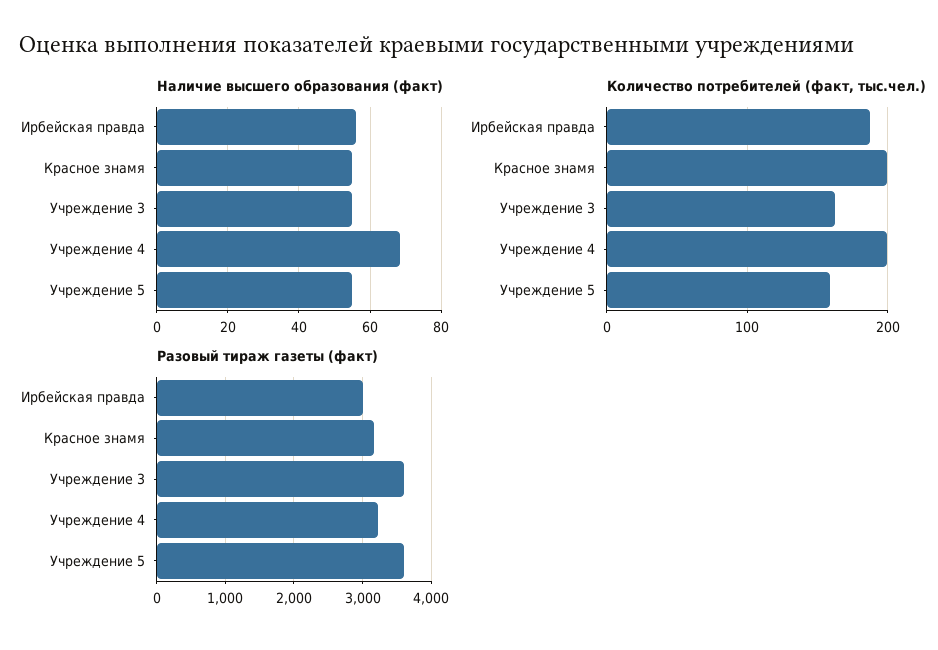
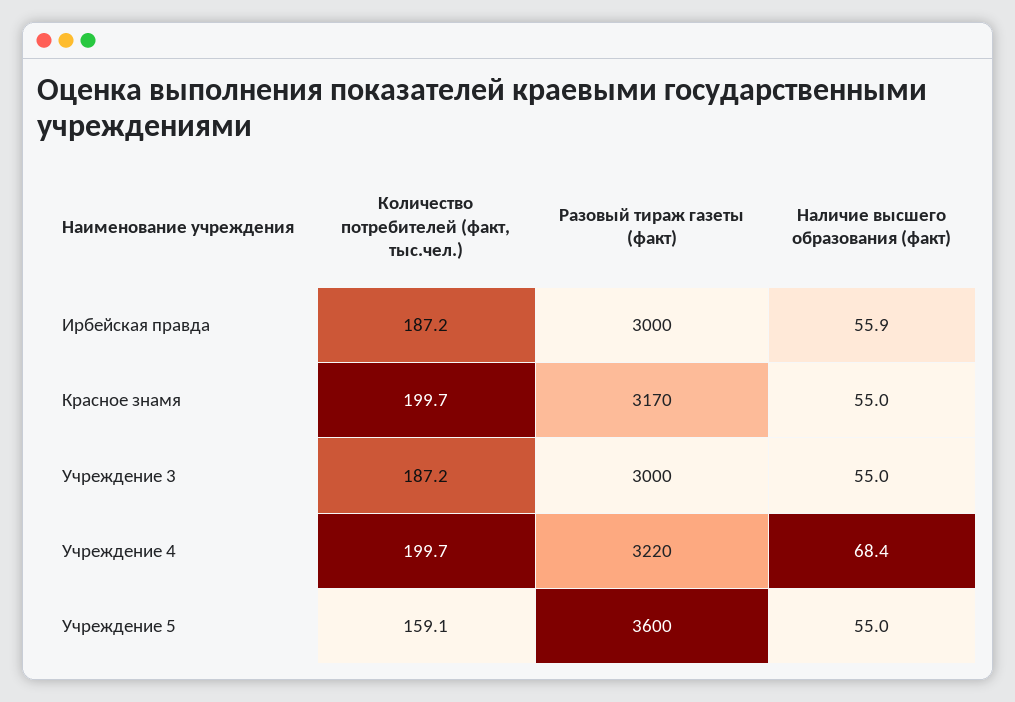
Количество потребителей (факт, тыс.чел.), Учреждение 3: 160 -> 187.2
Разовый тираж газеты (факт), Учреждение 3: 3600 -> 3000

